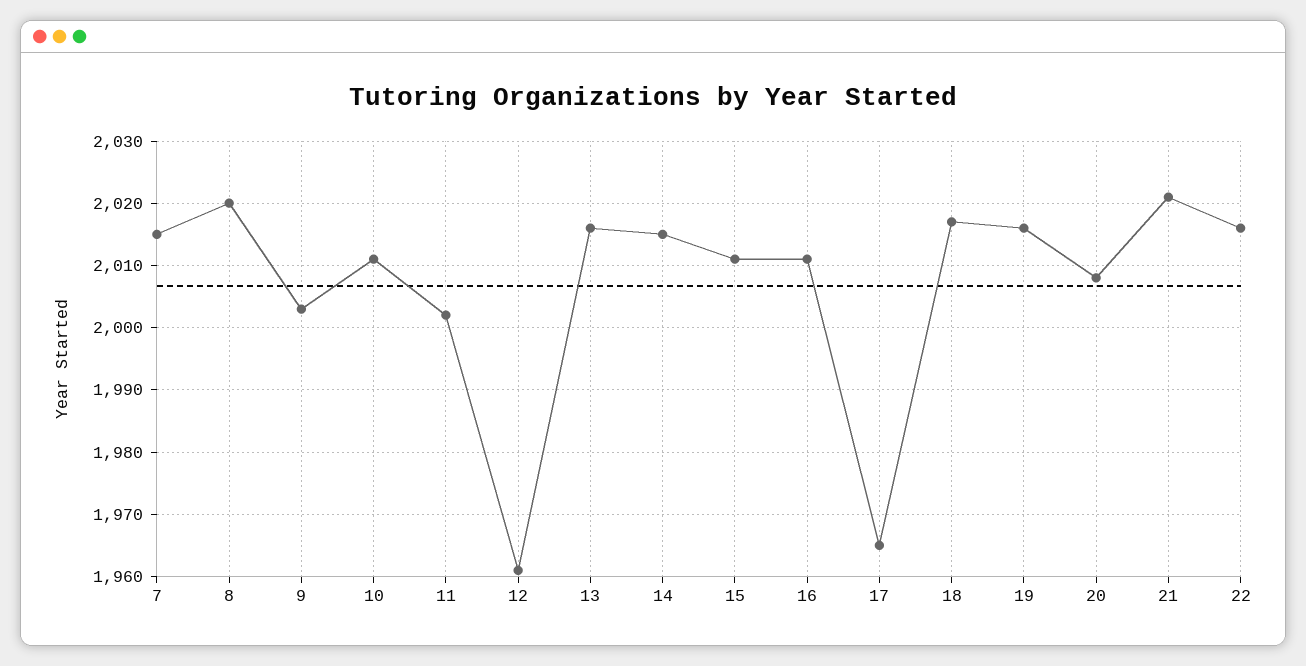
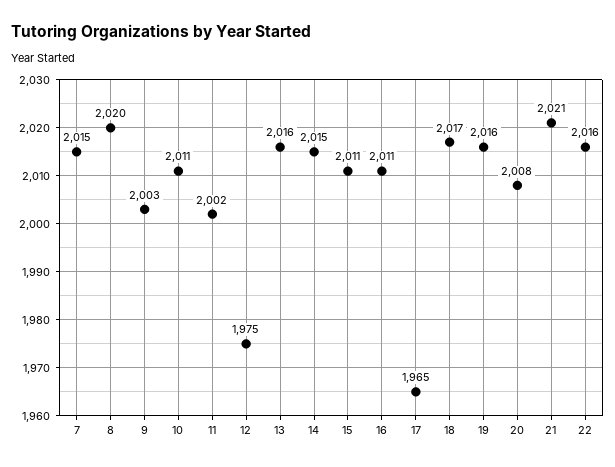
12: 1961 -> 1975

